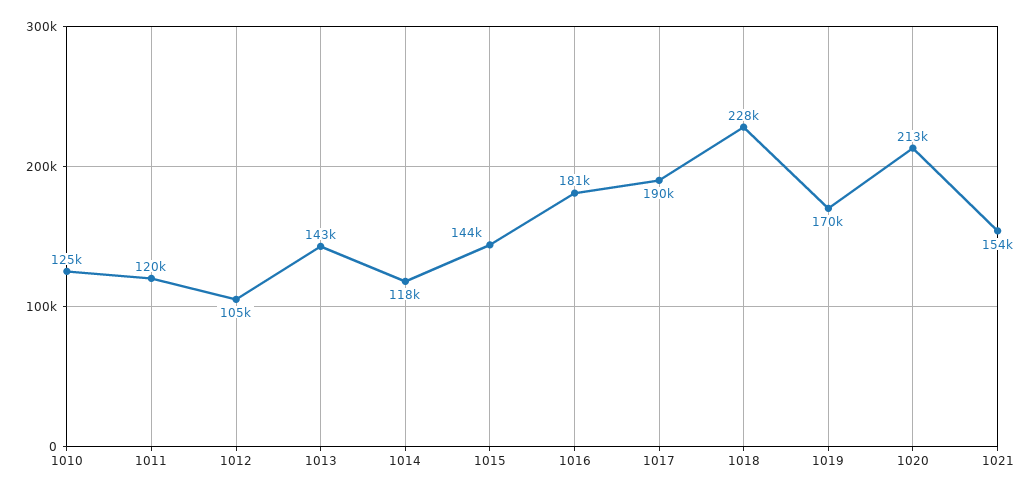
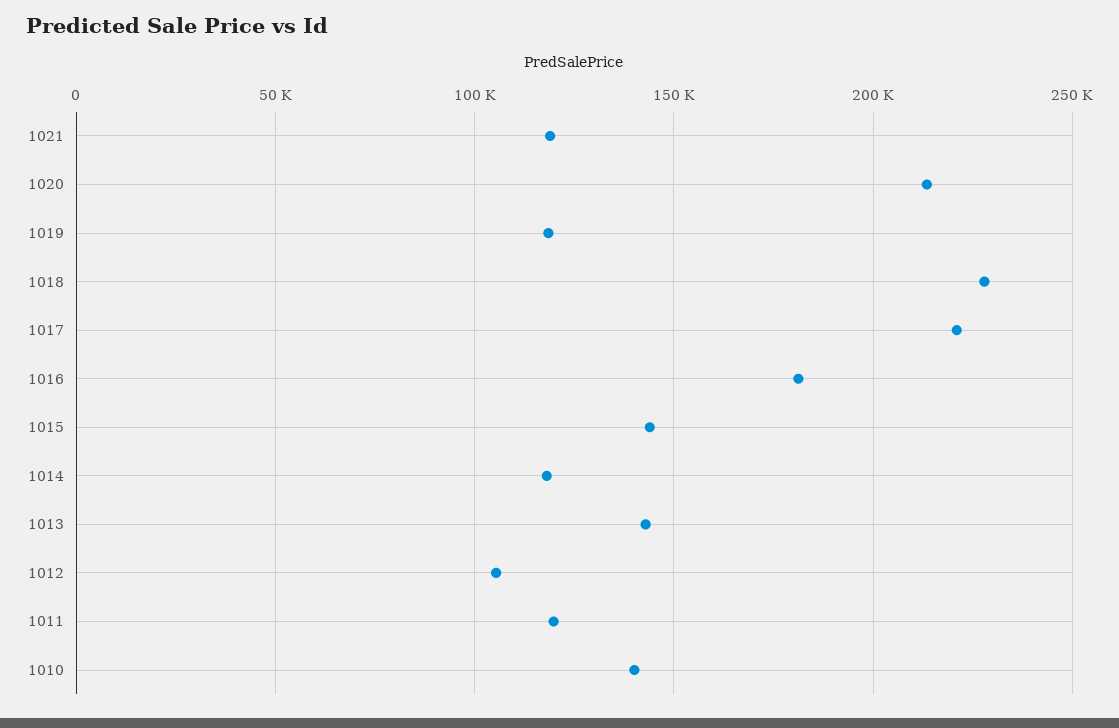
1010: 125000 -> 140000
1017: 190000 -> 220000
1019: 170000 -> 120000
1021: 154000 -> 120000

